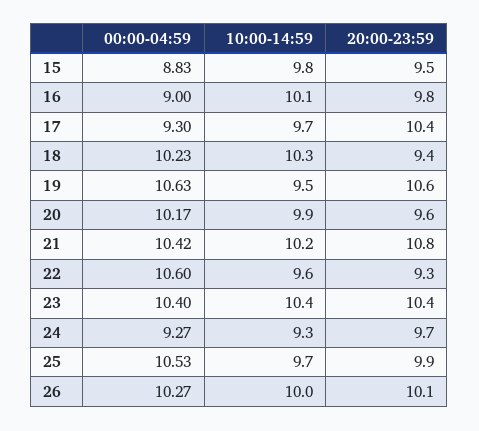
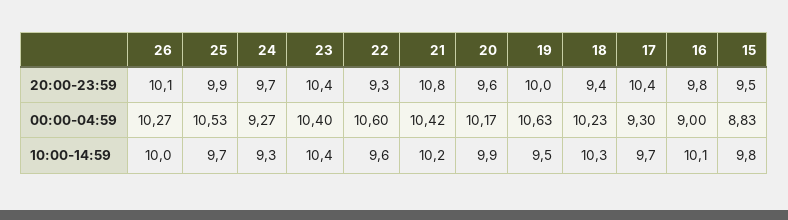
20:00-23:59, 19: 10.6 -> 10

